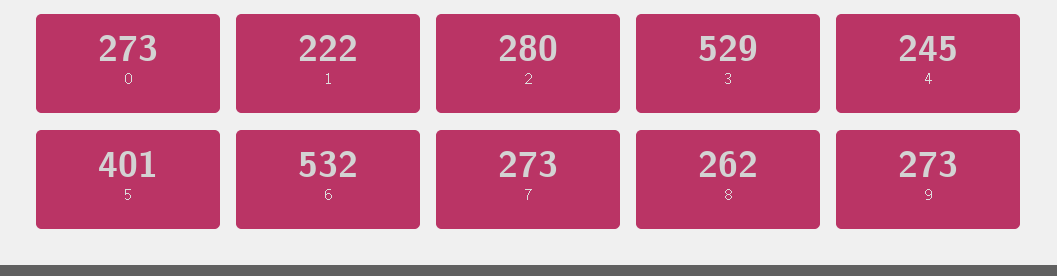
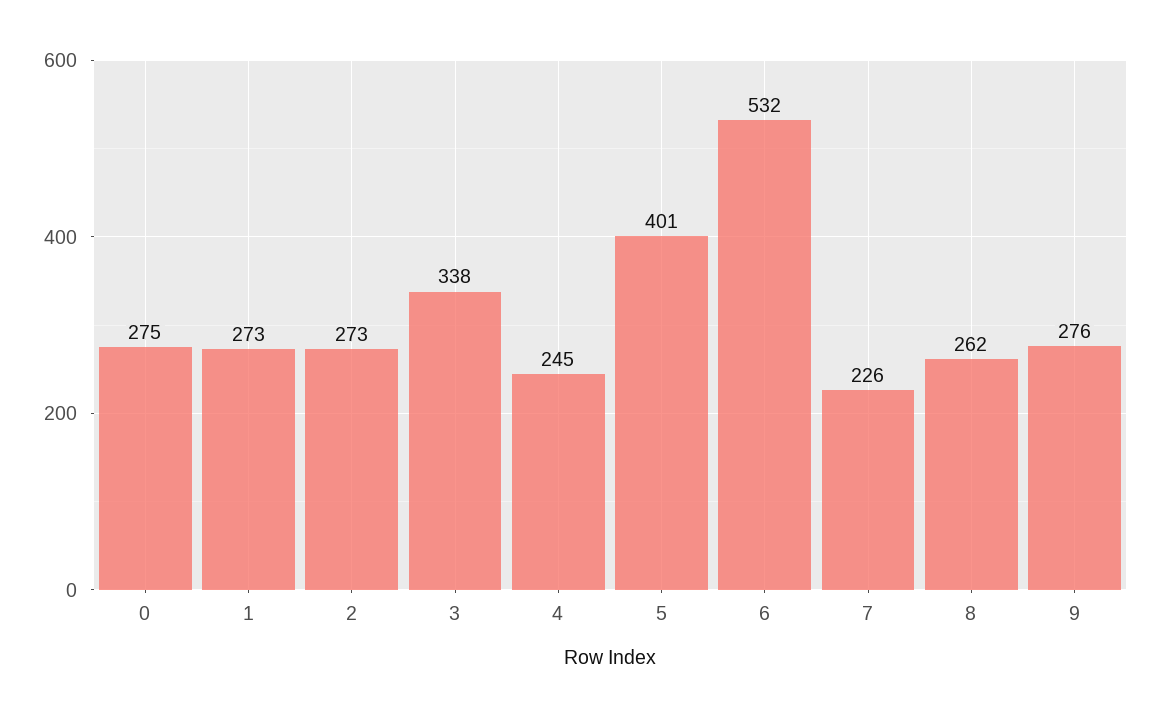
0: 273 -> 275
1: 222 -> 273
2: 280 -> 273
3: 529 -> 338
7: 273 -> 226
9: 273 -> 276

